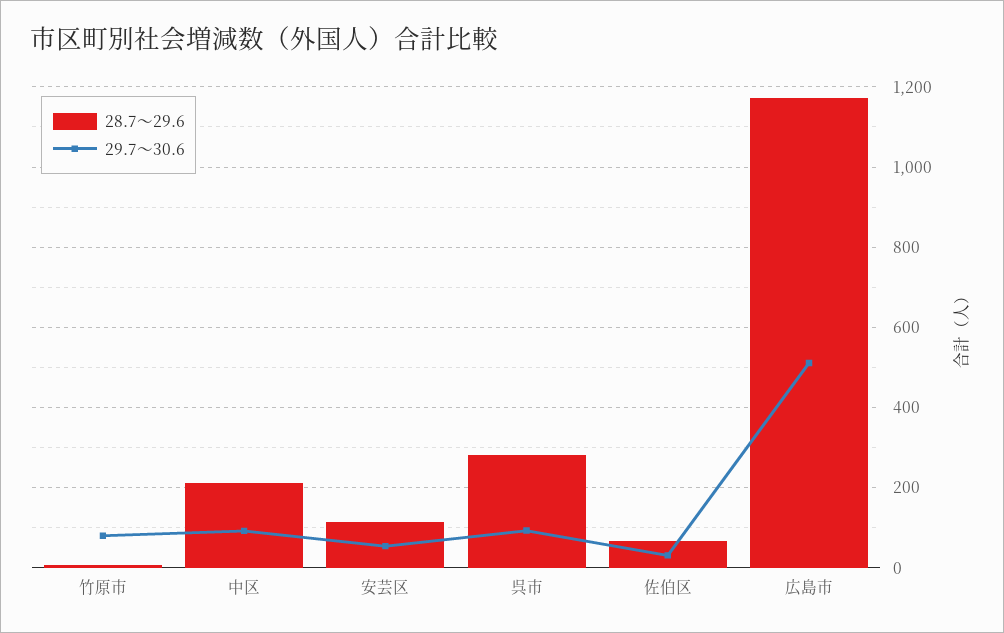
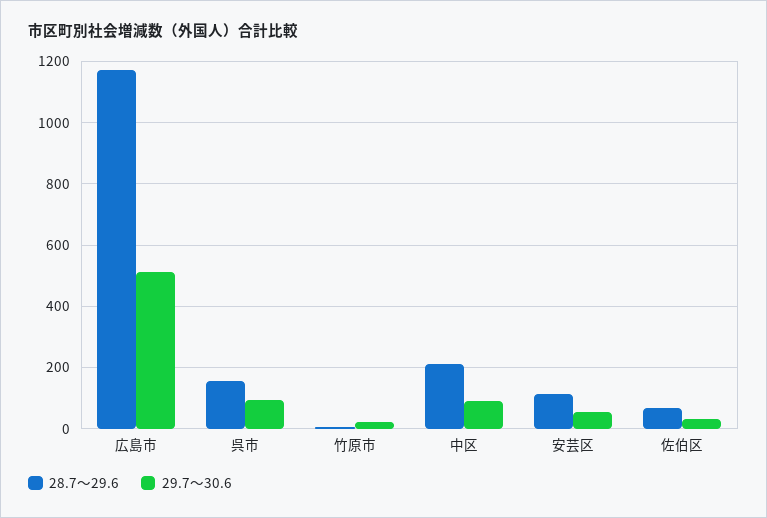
29.7～30.6, 竹原市: 80 -> 20
28.7～29.6, 呉市: 280 -> 160

